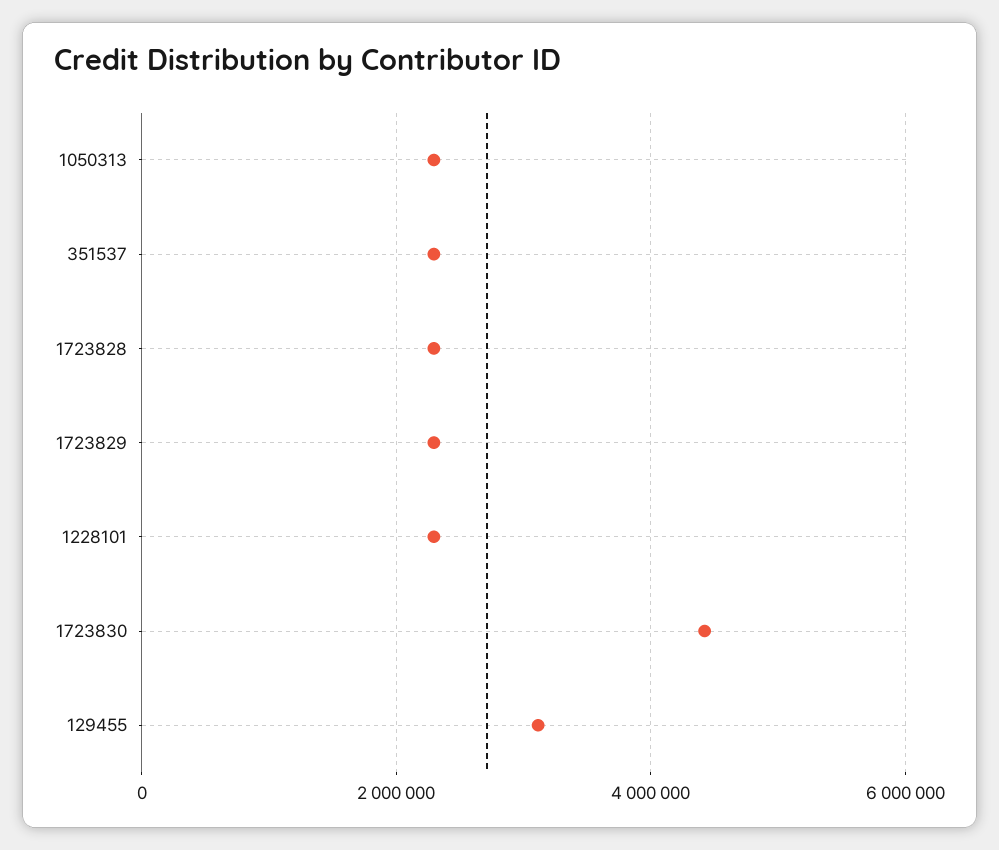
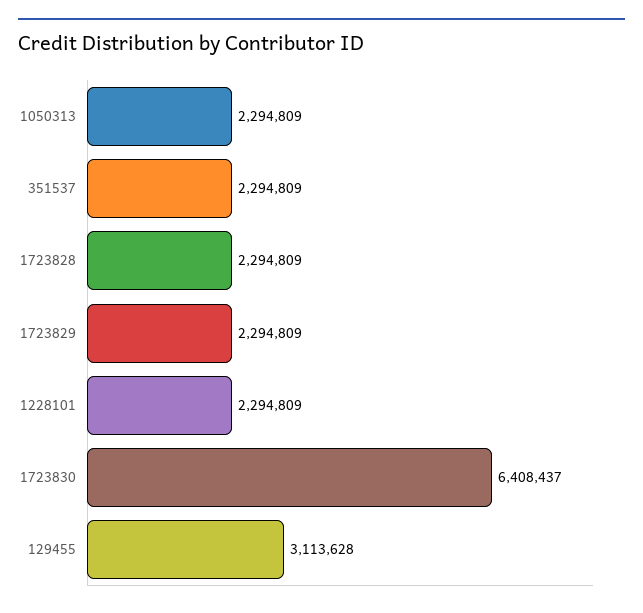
1723830: 4400000 -> 6408437

